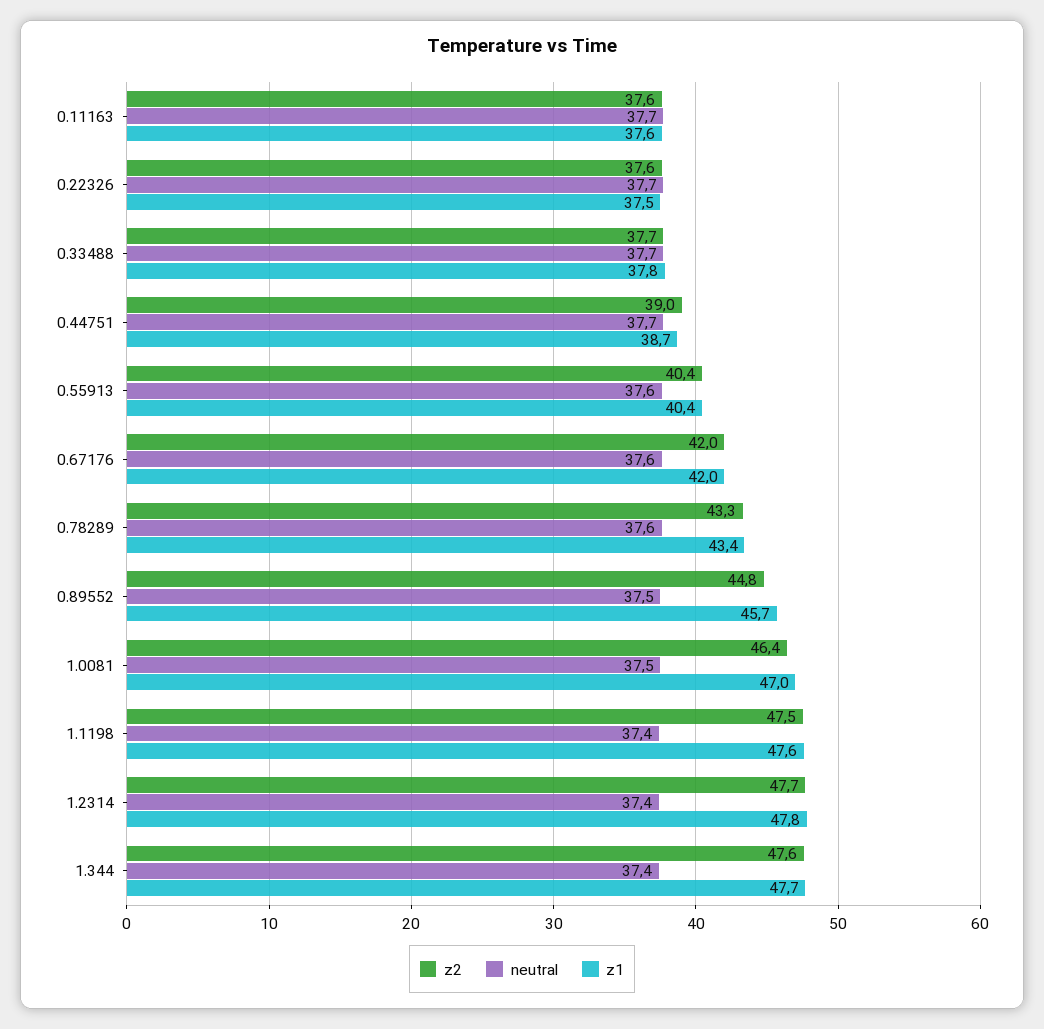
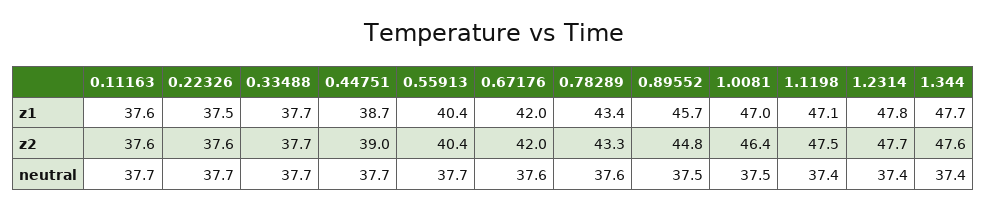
z1, 0.33488: 37.8 -> 37.7
neutral, 0.55913: 37.6 -> 37.7
z1, 1.1198: 47.6 -> 47.1

